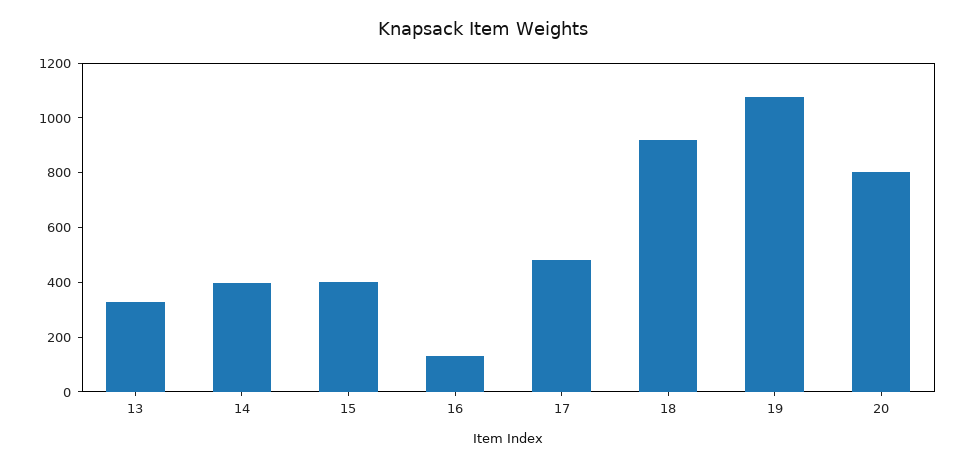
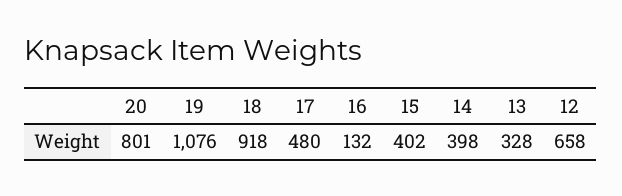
12: none -> 658

